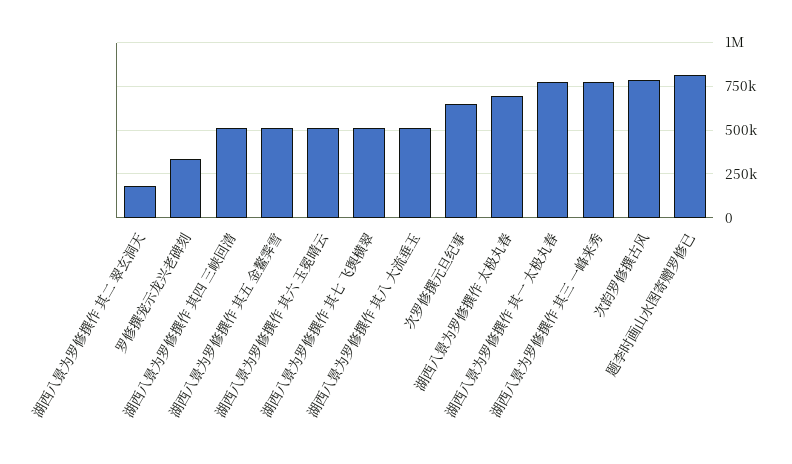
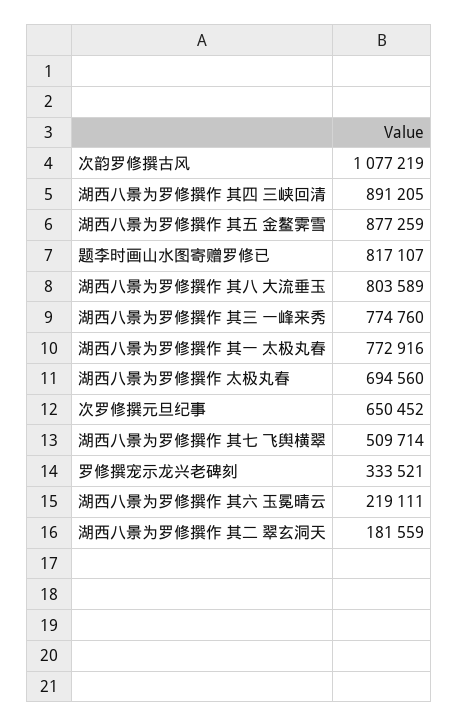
湖西八景为罗修撰作 其四 三峡回清: 500000 -> 891205
湖西八景为罗修撰作 其五 金鳌霁雪: 500000 -> 877259
湖西八景为罗修撰作 其六 玉冕晴云: 500000 -> 219111
湖西八景为罗修撰作 其八 大流垂玉: 500000 -> 803589
次韵罗修撰古风: 800000 -> 1077219

